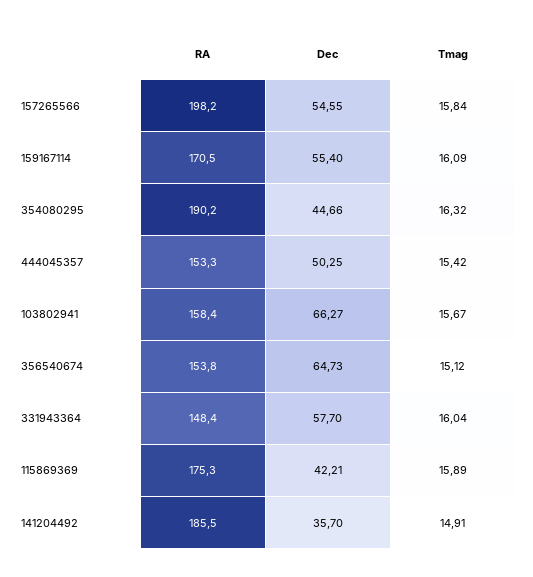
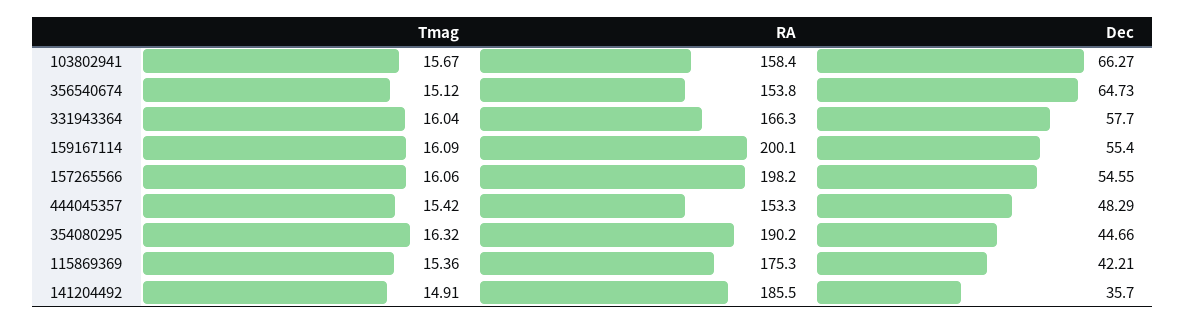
Tmag, 157265566: 15.84 -> 16.06
RA, 159167114: 170.5 -> 200.1
Dec, 444045357: 50.25 -> 48.29
RA, 331943364: 148.4 -> 166.3
Tmag, 115869369: 15.89 -> 15.36

